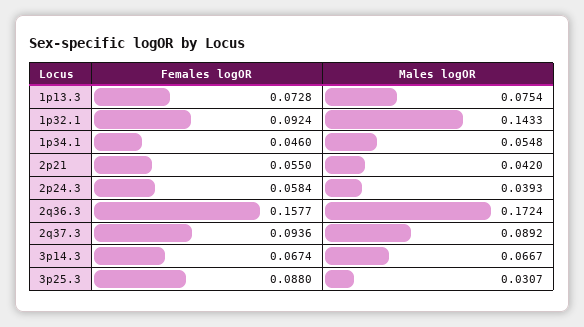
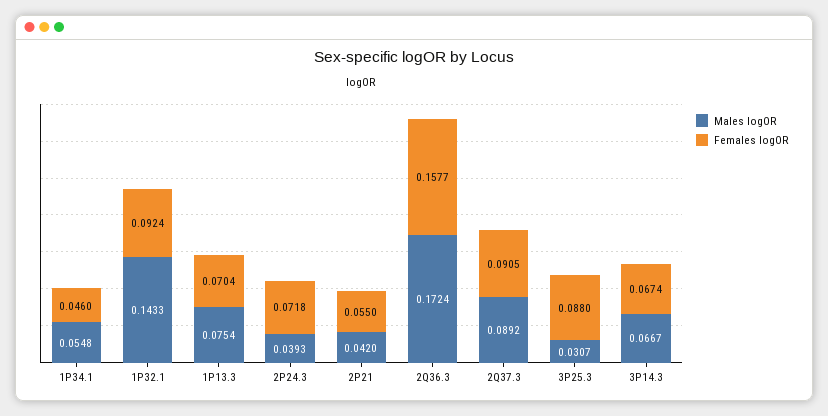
Females logOR, 1p13.3: 0.0728 -> 0.0704
Females logOR, 2p24.3: 0.0584 -> 0.0718
Females logOR, 2q37.3: 0.0936 -> 0.0905

